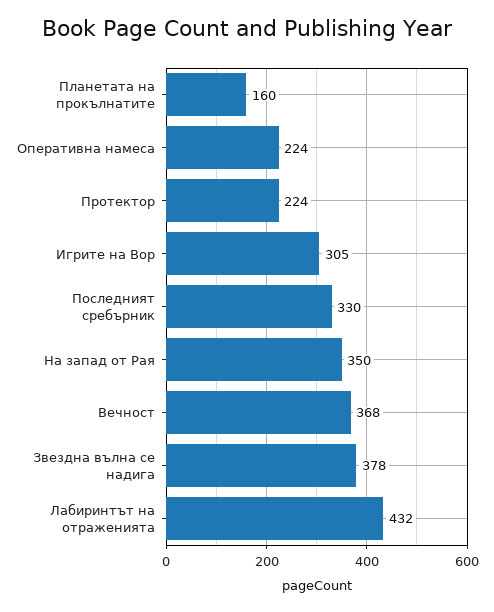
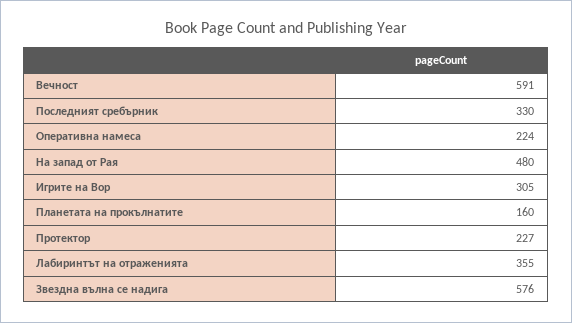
Протектор: 224 -> 227
На запад от Рая: 350 -> 480
Вечност: 368 -> 591
Звездна вълна се надига: 378 -> 576
Лабиринтът на отраженията: 432 -> 355

